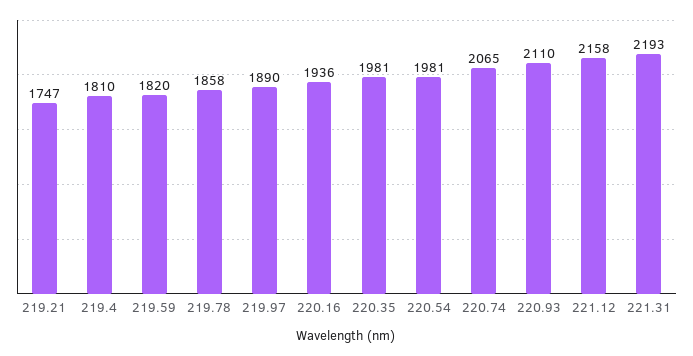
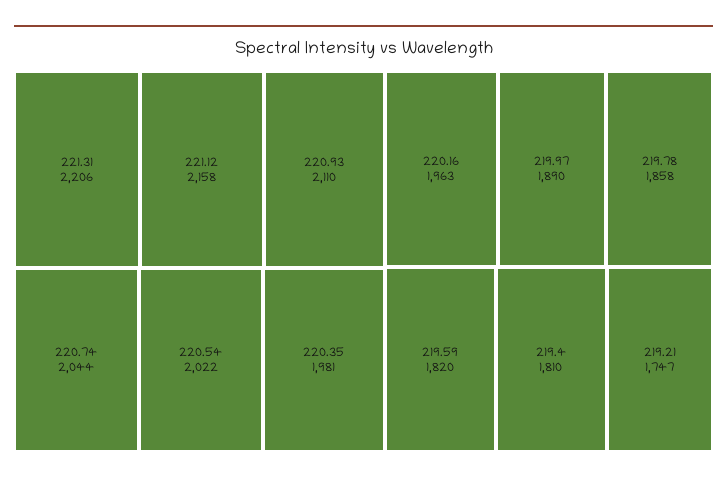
220.16: 1936 -> 1963
220.54: 1981 -> 2022
220.74: 2065 -> 2044
221.31: 2193 -> 2206

